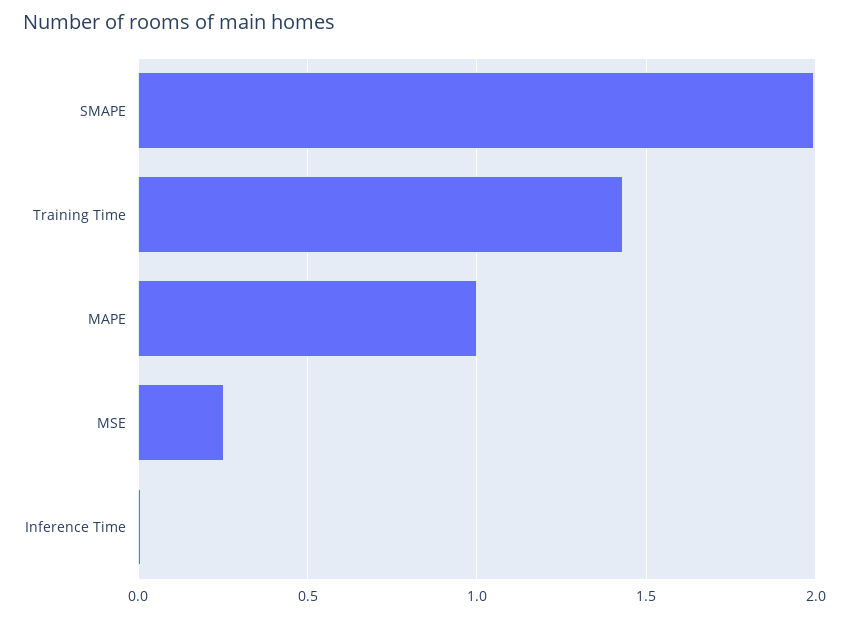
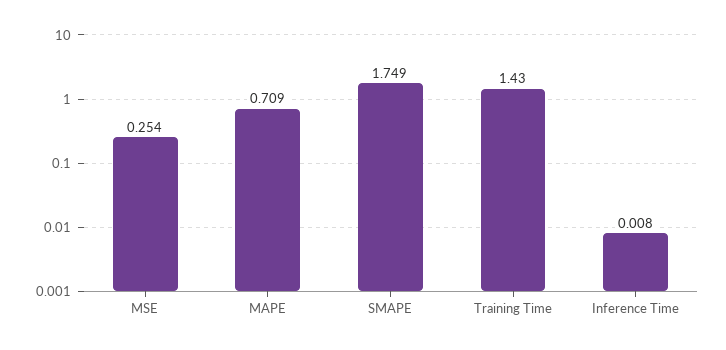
SMAPE: 2 -> 1.749
MAPE: 1 -> 0.709

